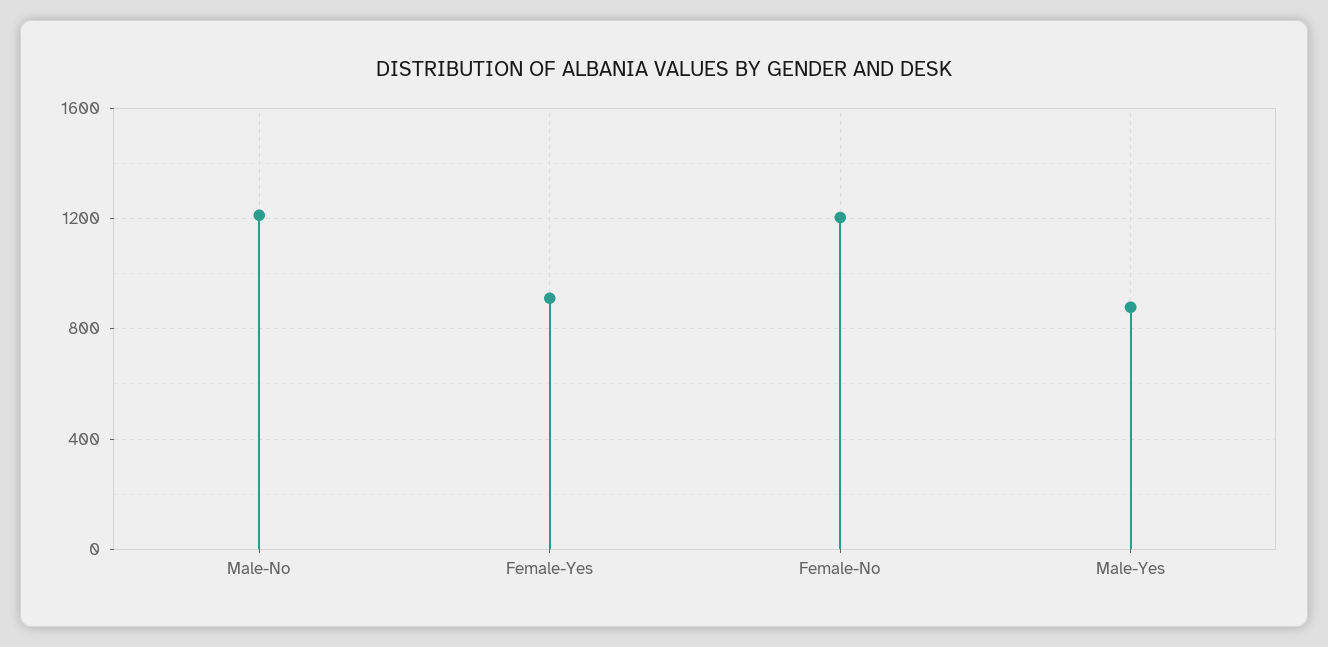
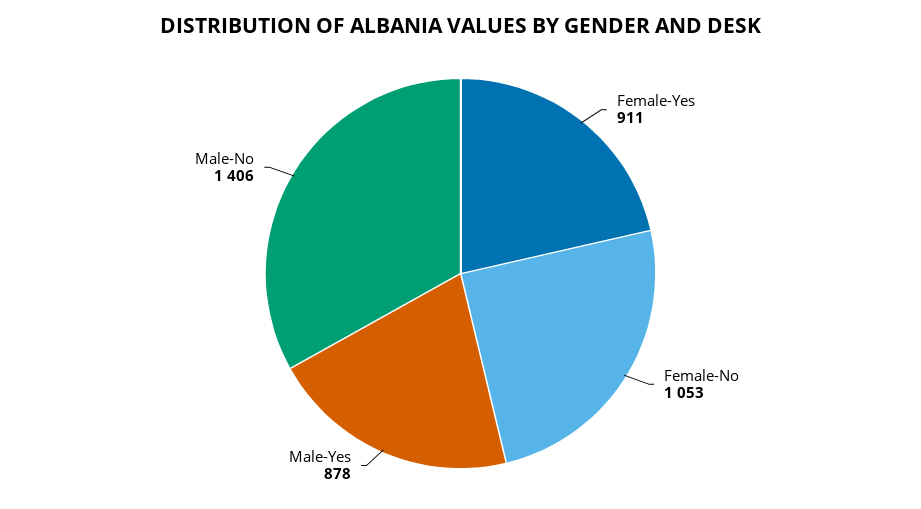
Male-No: 1200 -> 1406
Female-No: 1200 -> 1053

